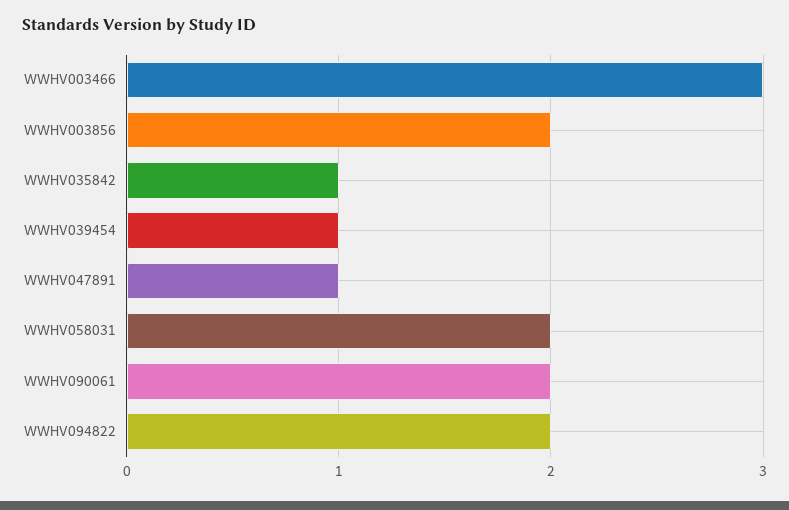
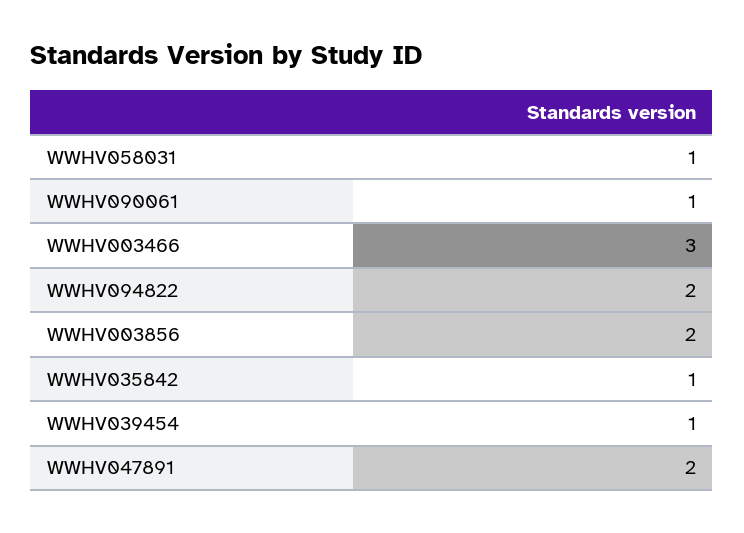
WWHV047891: 1 -> 2
WWHV058031: 2 -> 1
WWHV090061: 2 -> 1

